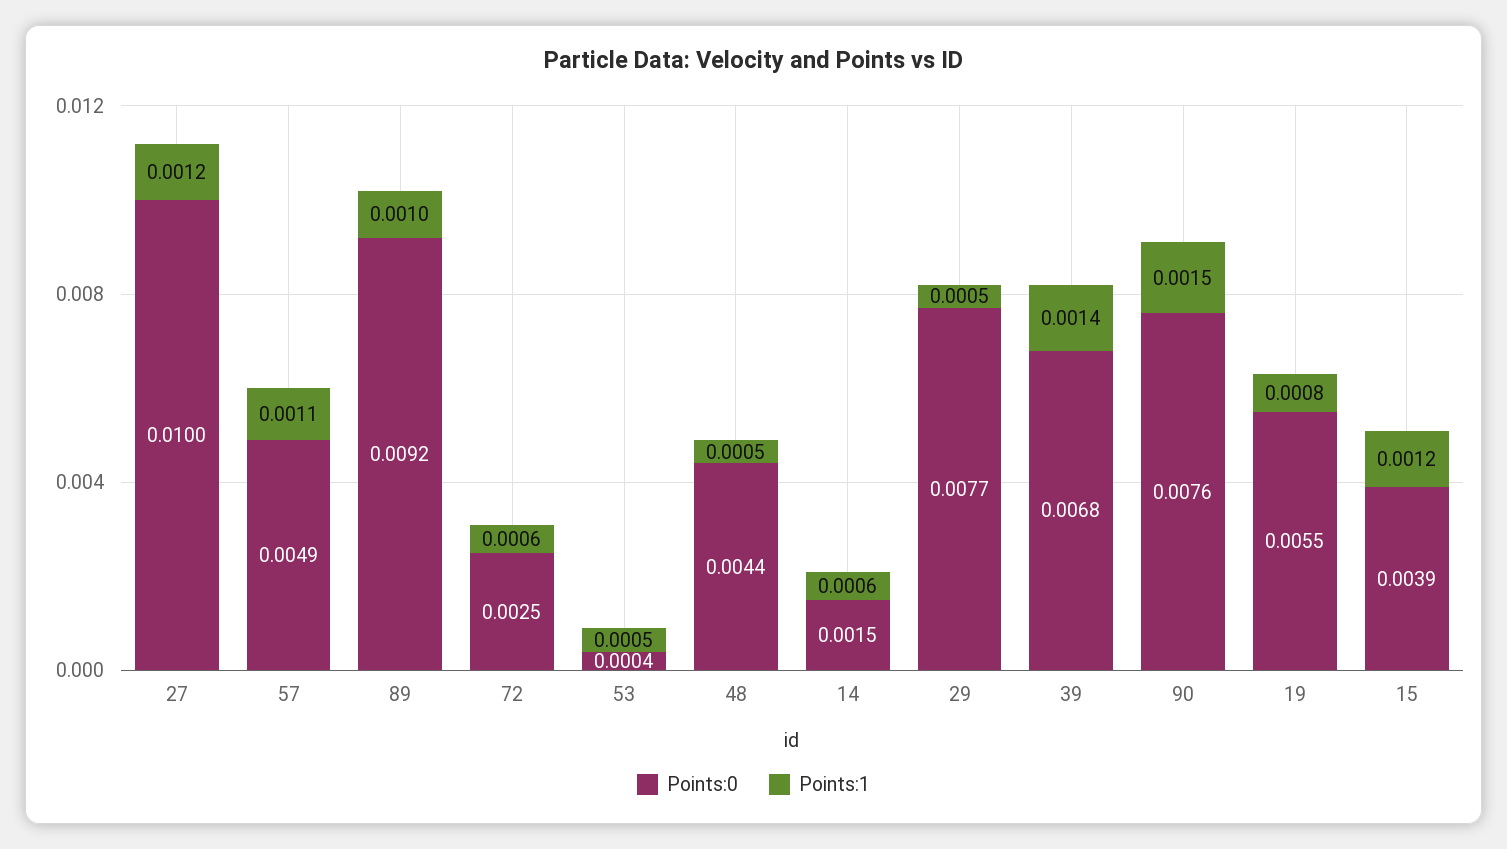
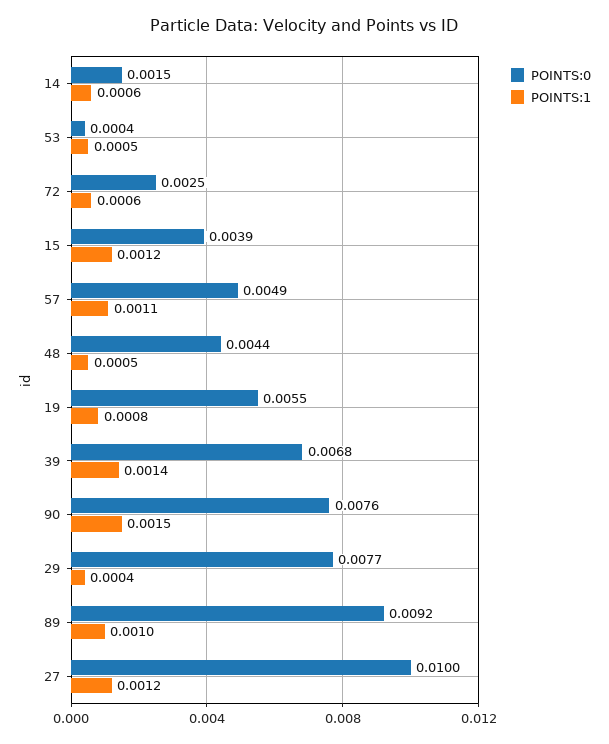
Points:1, 29: 0.0005 -> 0.0004

